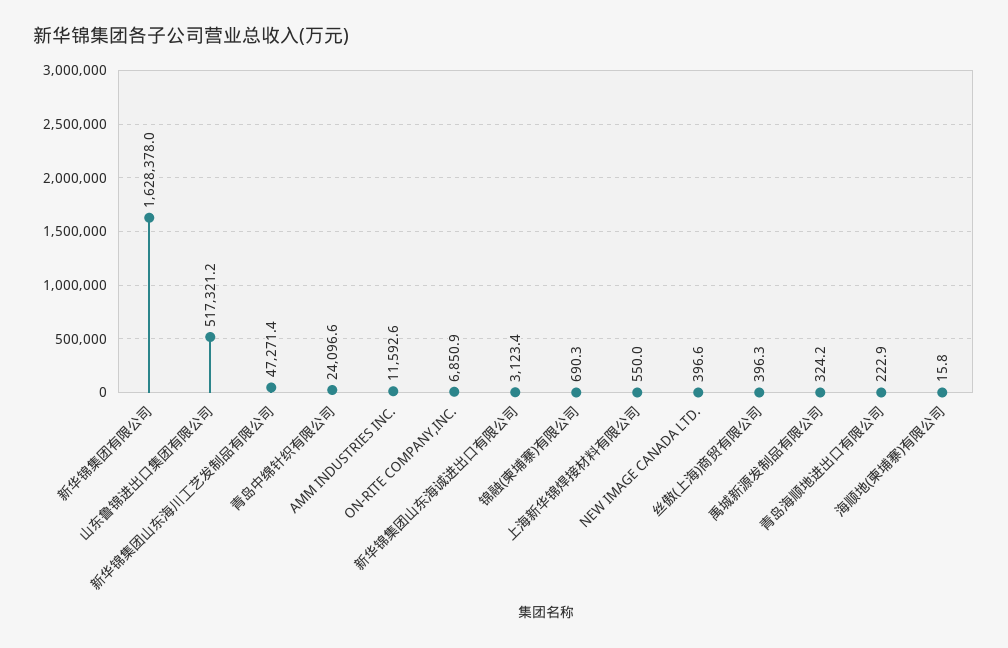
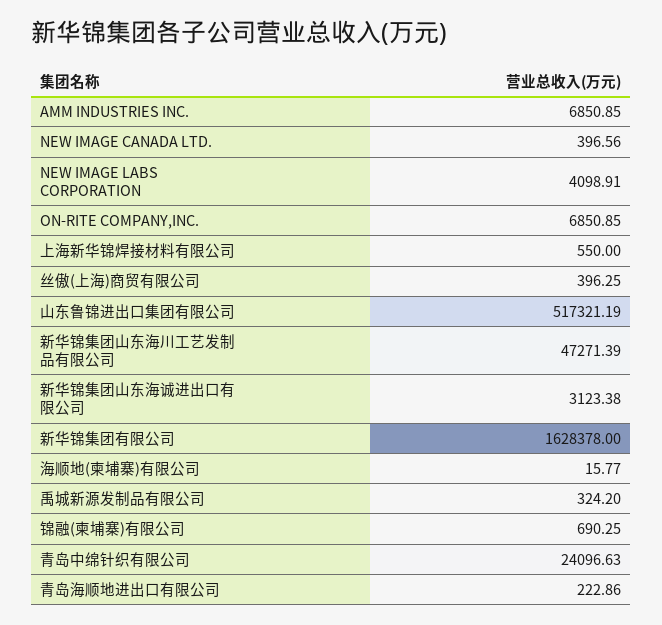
AMM INDUSTRIES INC.: 11592.6 -> 6850.85
NEW IMAGE LABS CORPORATION: none -> 4098.91

